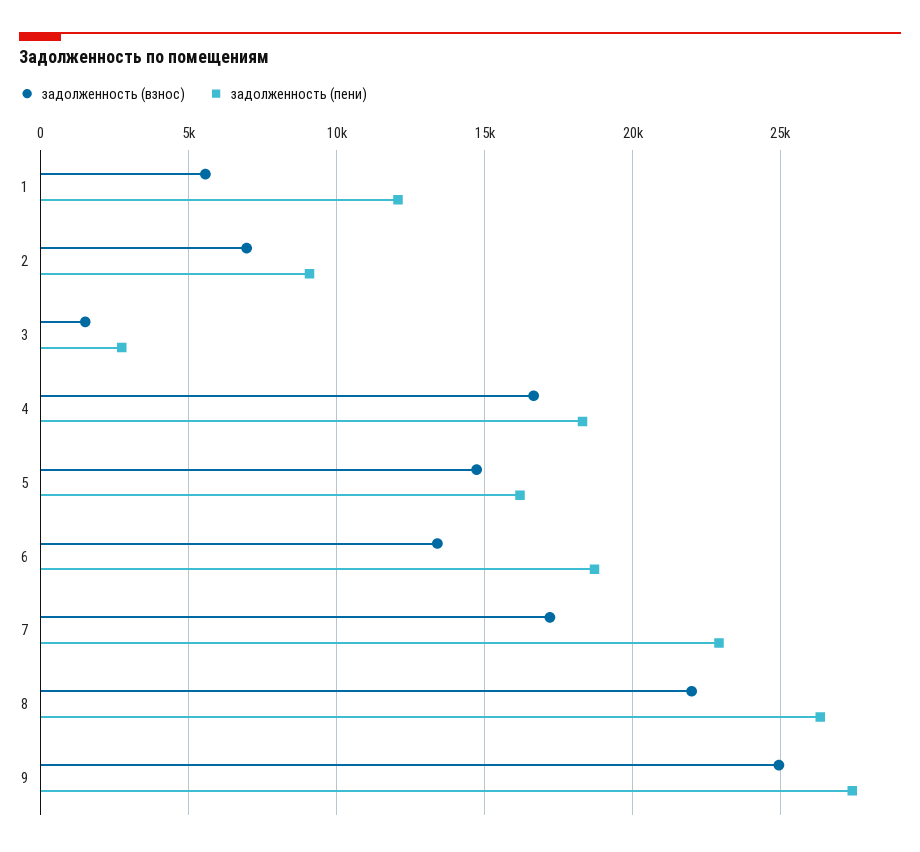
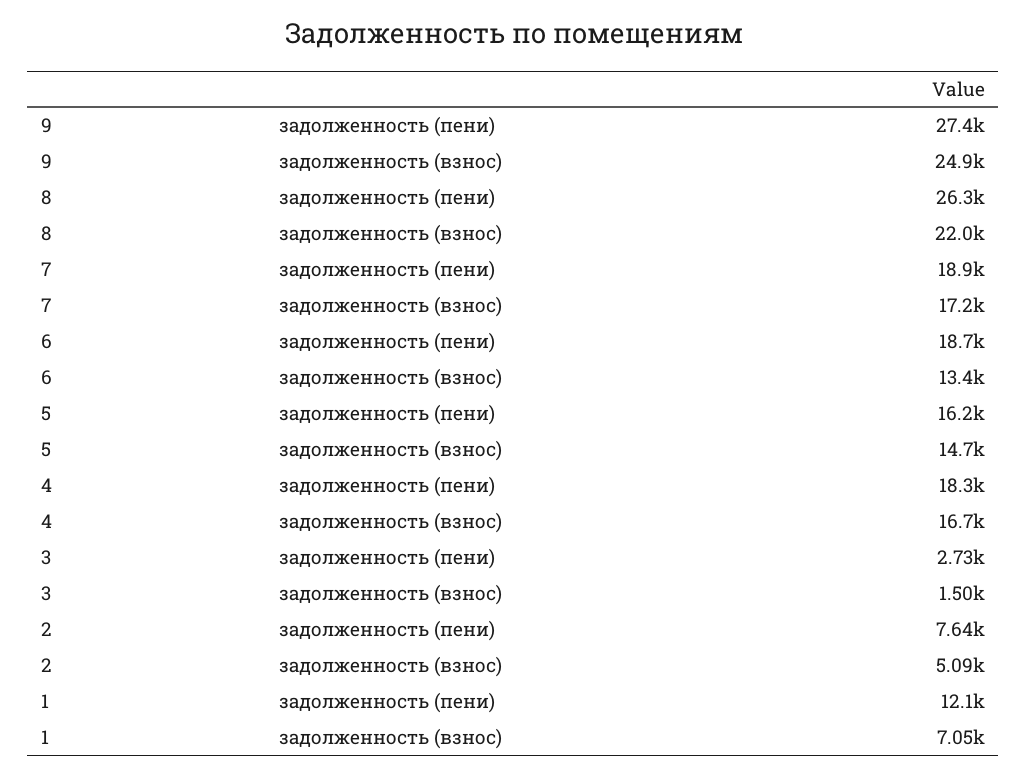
задолженность (взнос), 1: 5500 -> 7050
задолженность (взнос), 2: 7000 -> 5090
задолженность (пени), 2: 9000 -> 7640
задолженность (пени), 7: 23000 -> 18900

